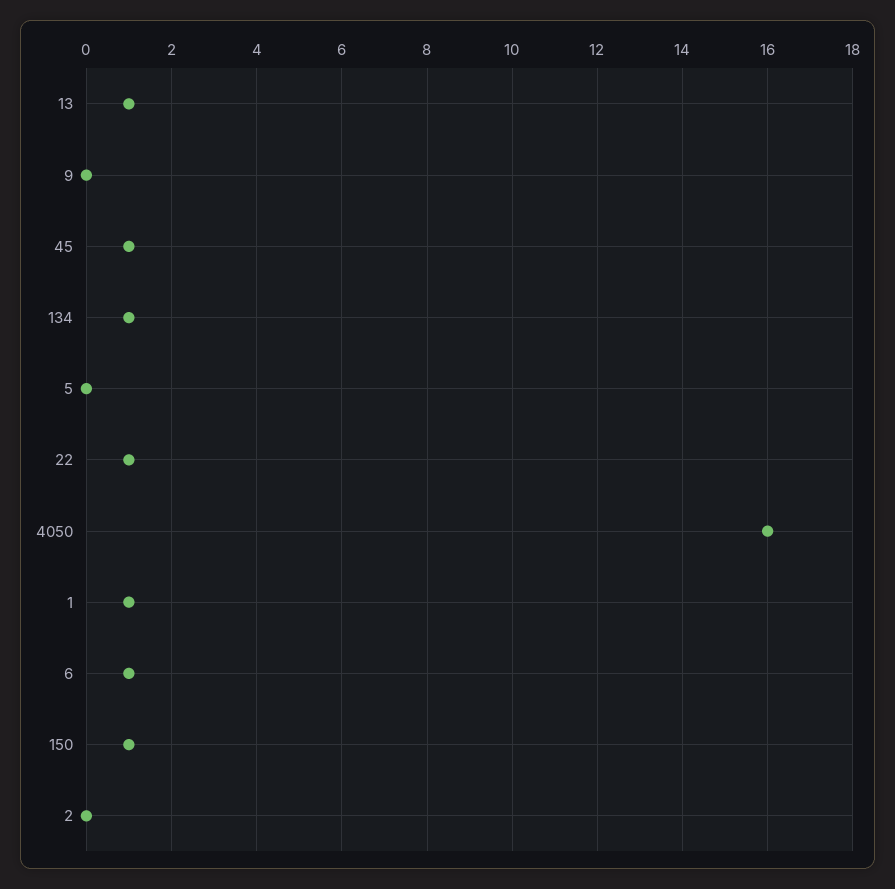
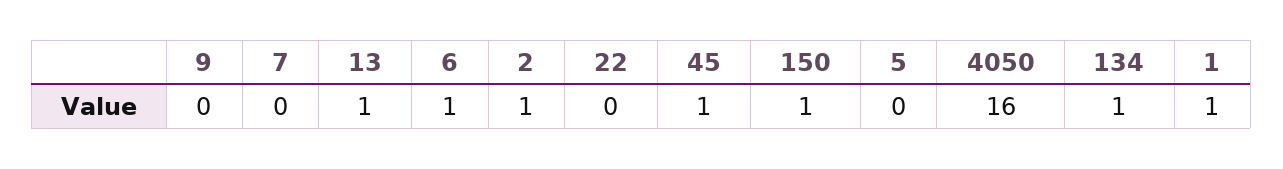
22: 1 -> 0
2: 0 -> 1
7: none -> 0

